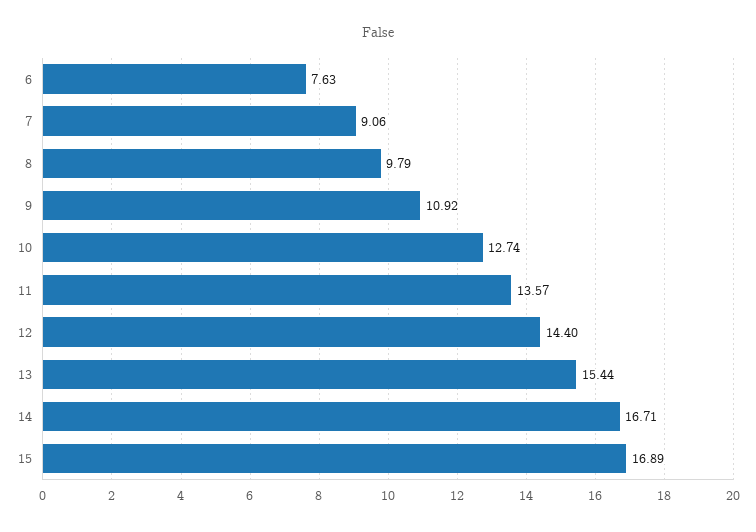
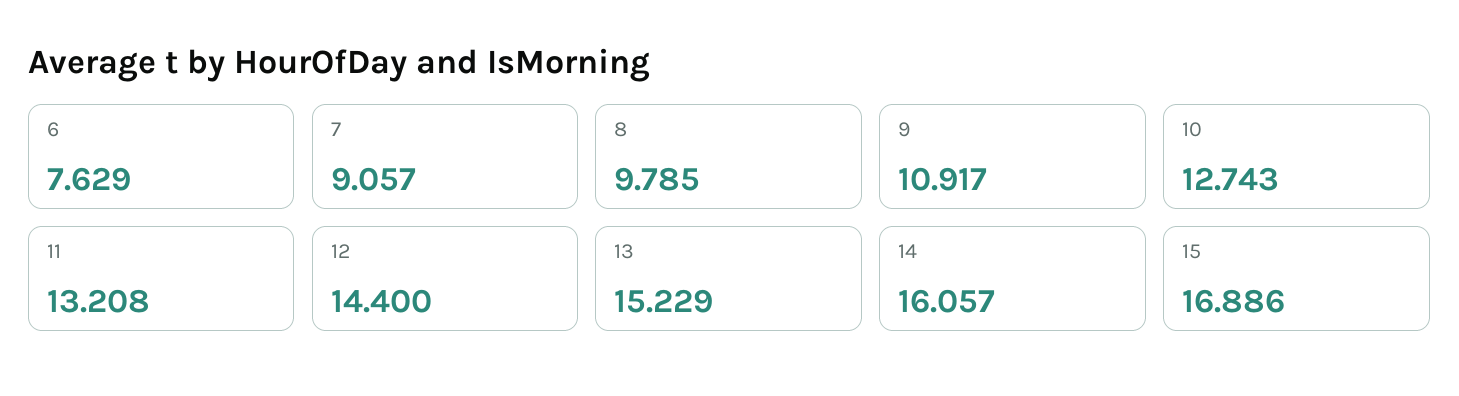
11: 13.57 -> 13.208
13: 15.44 -> 15.229
14: 16.71 -> 16.057

